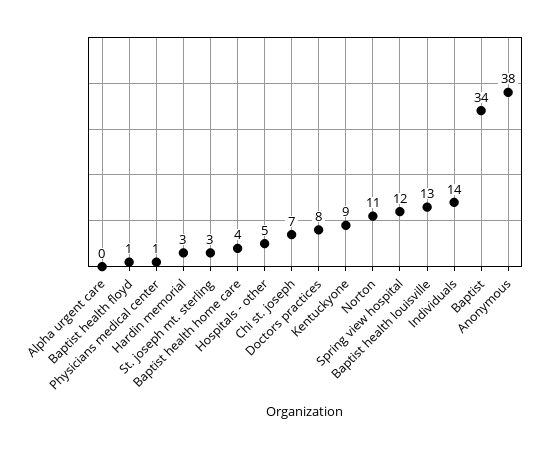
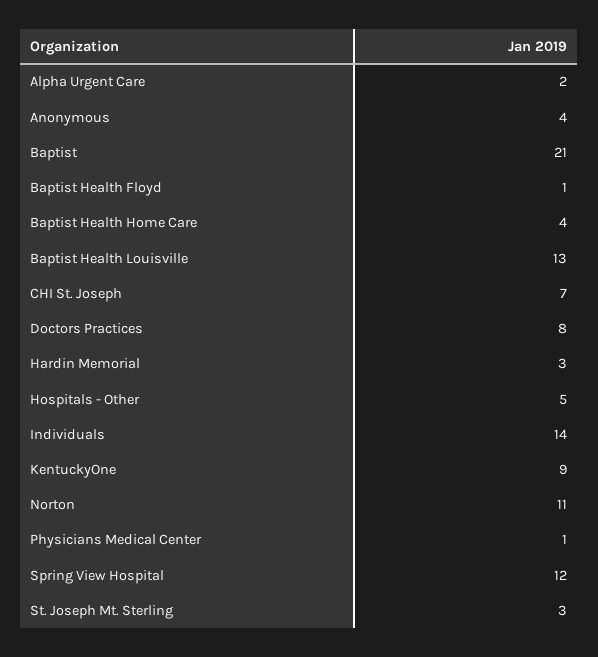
Alpha urgent care: 0 -> 2
Baptist: 34 -> 21
Anonymous: 38 -> 4

